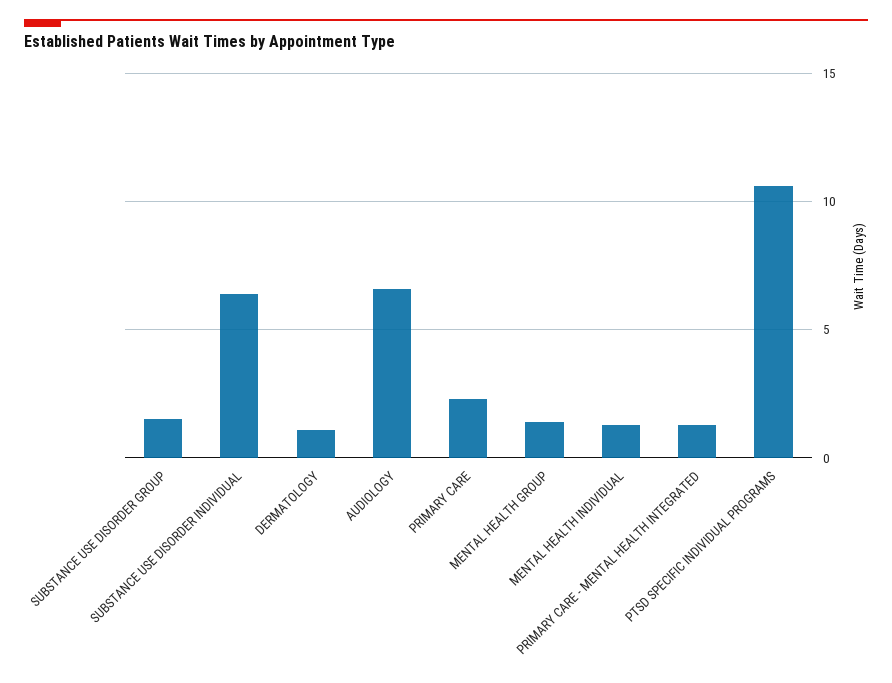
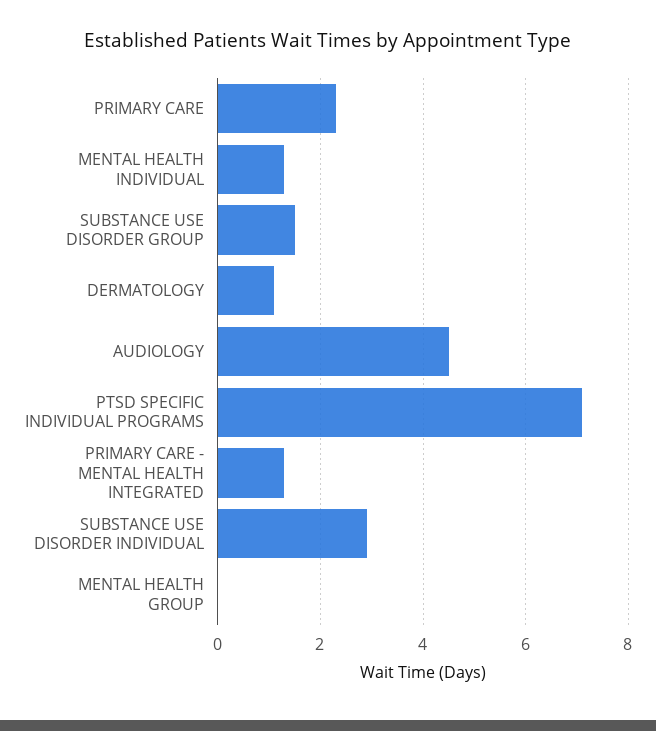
SUBSTANCE USE DISORDER INDIVIDUAL: 6.5 -> 3
AUDIOLOGY: 6.5 -> 4.5
MENTAL HEALTH GROUP: 1.5 -> 0
PTSD SPECIFIC INDIVIDUAL PROGRAMS: 10.5 -> 7

